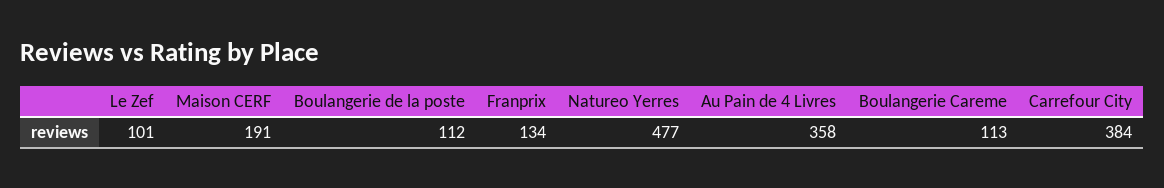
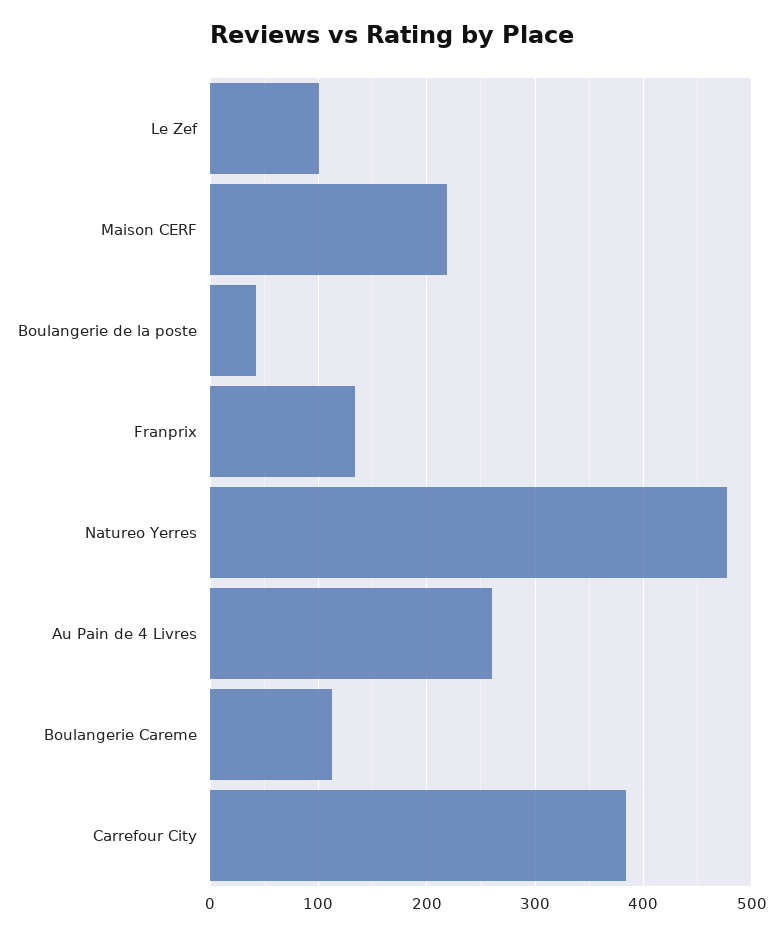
Maison CERF: 191 -> 220
Boulangerie de la poste: 112 -> 40
Au Pain de 4 Livres: 358 -> 260

